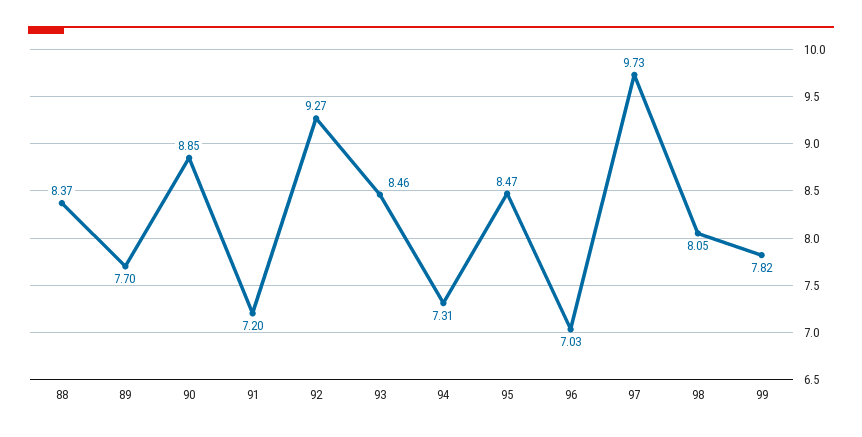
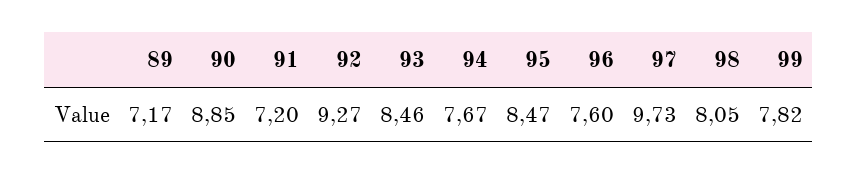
88: 8.37 -> none
89: 7.7 -> 7.17
94: 7.31 -> 7.67
96: 7.03 -> 7.6

